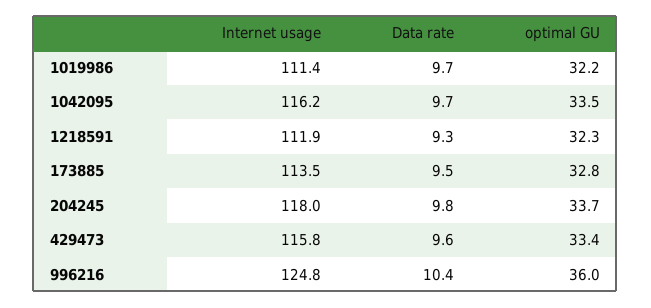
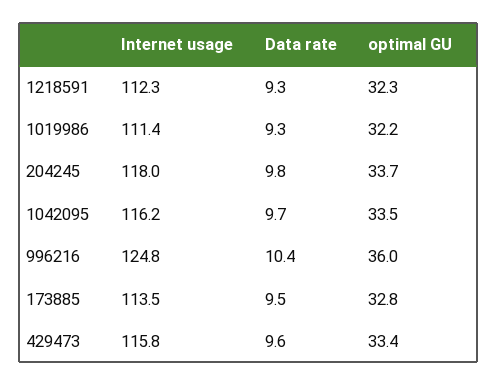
Data rate, 1019986: 9.7 -> 9.3
Internet usage, 1218591: 111.9 -> 112.3

